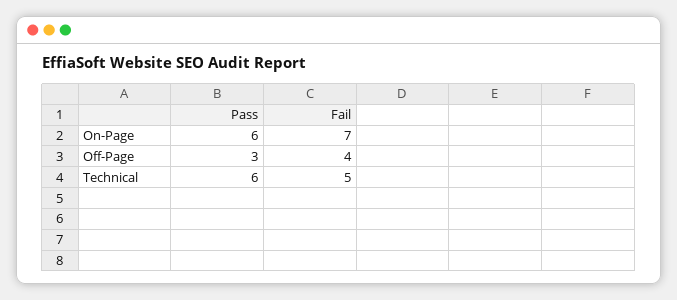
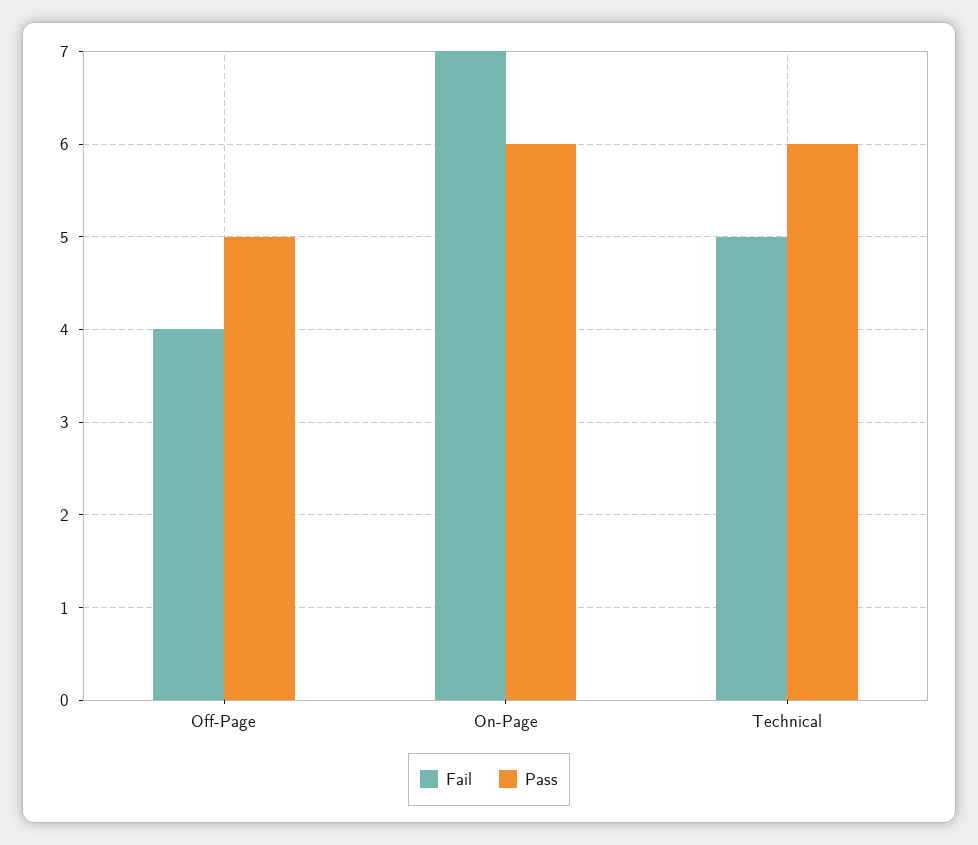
Pass, Off-Page: 3 -> 5

